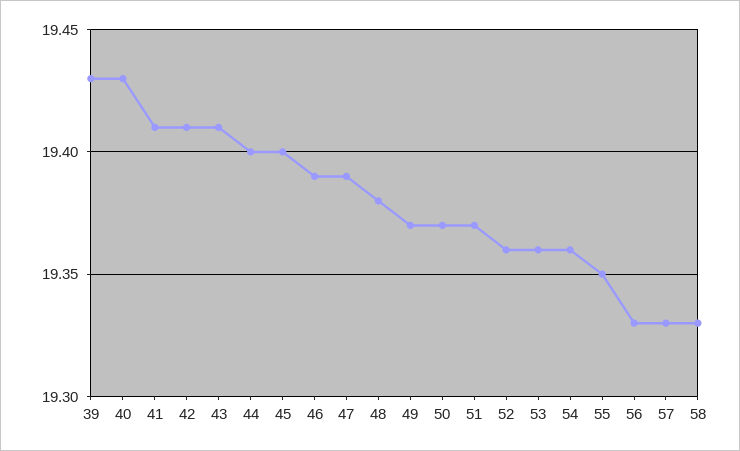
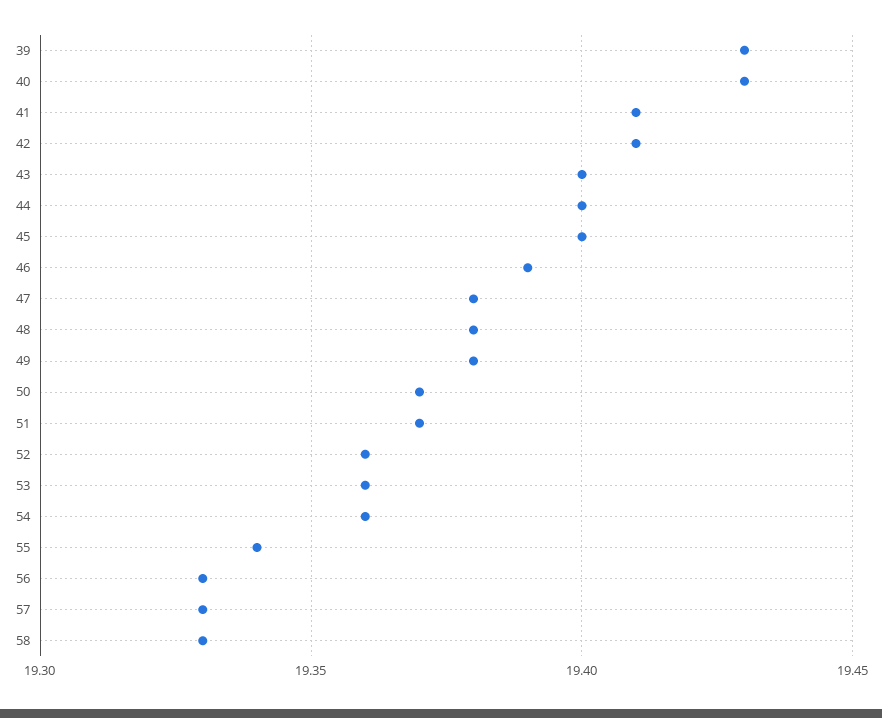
43: 19.41 -> 19.4
47: 19.39 -> 19.38
49: 19.37 -> 19.38
55: 19.35 -> 19.34

